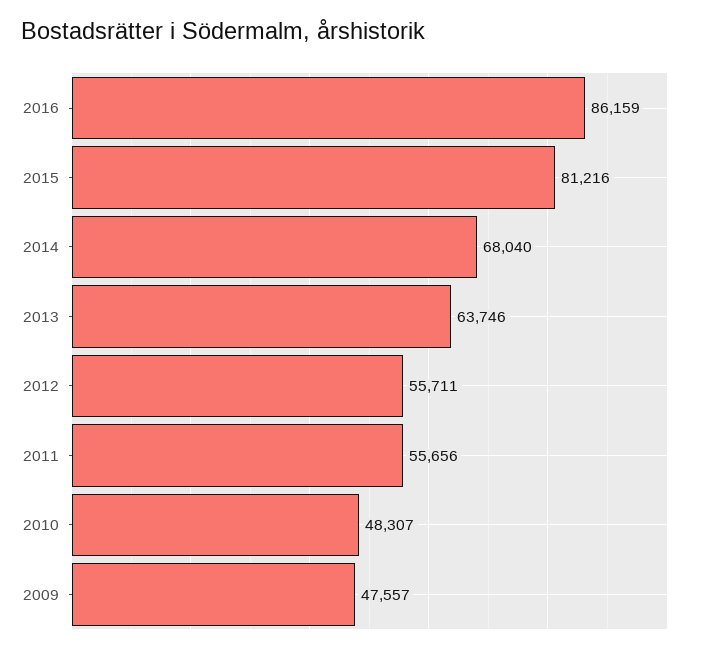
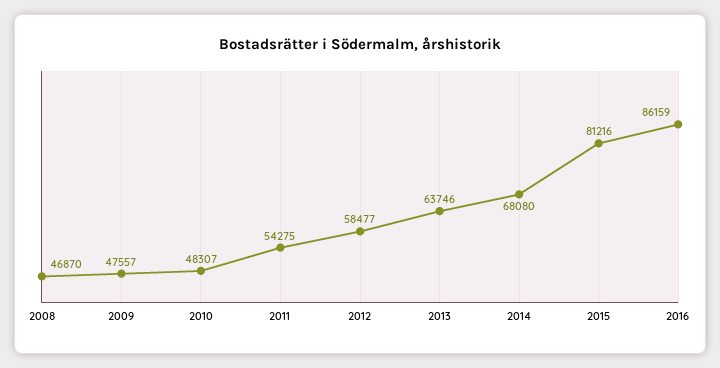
2014: 68040 -> 68080
2012: 55711 -> 58477
2011: 55656 -> 54275
2008: none -> 46870

